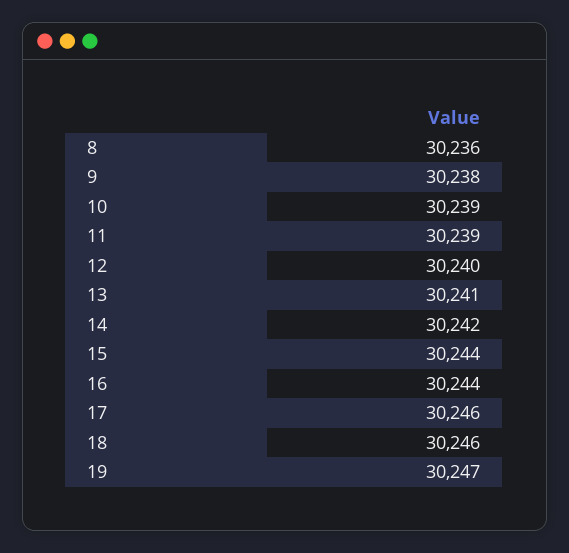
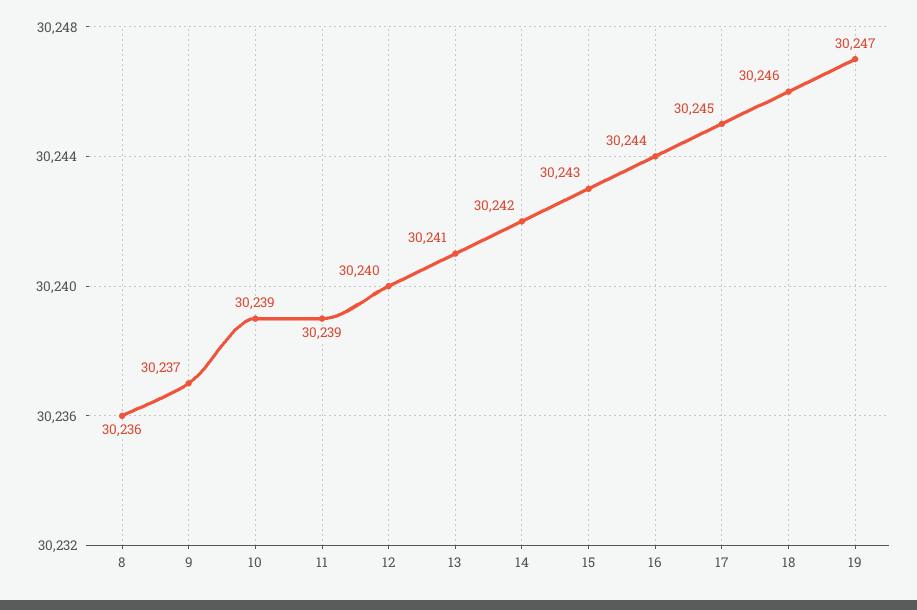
9: 30238 -> 30237
15: 30244 -> 30243
17: 30246 -> 30245

